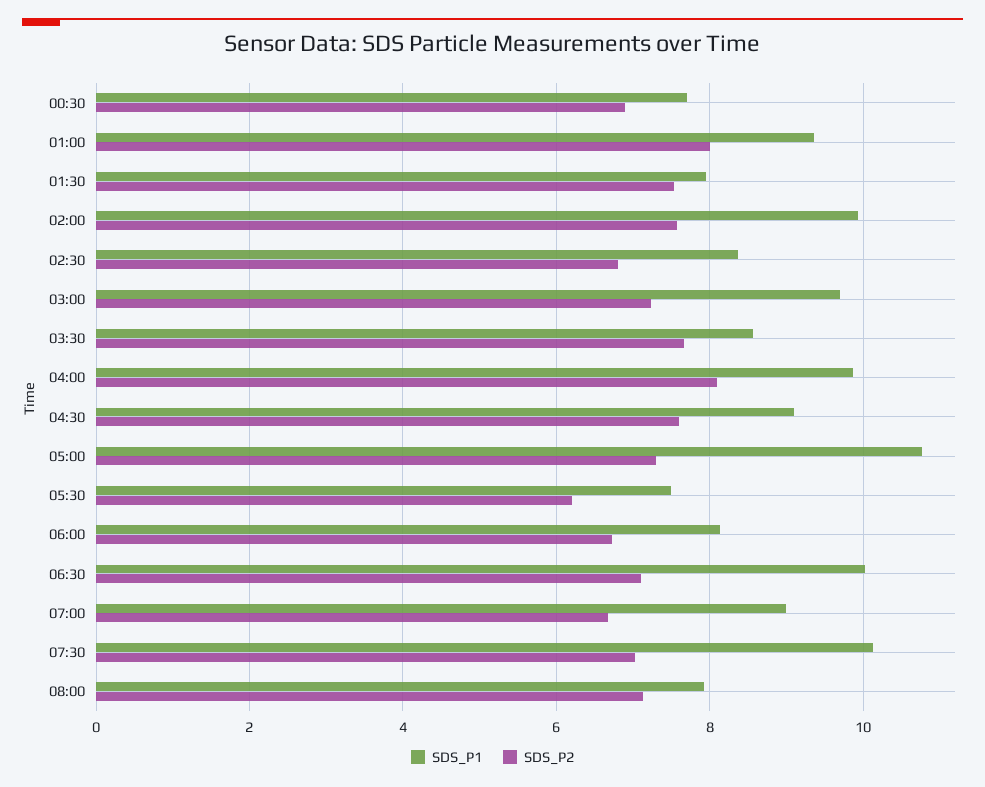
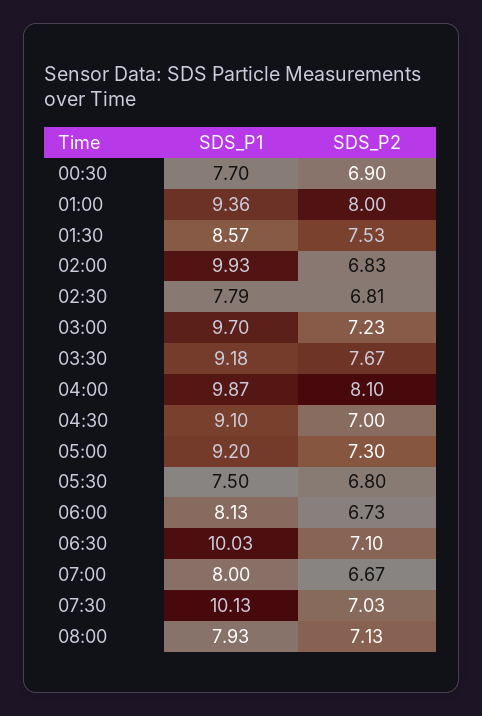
SDS_P1, 01:30: 8 -> 8.57
SDS_P2, 02:00: 7.6 -> 6.83
SDS_P1, 02:30: 8.4 -> 7.79
SDS_P1, 03:30: 8.6 -> 9.18
SDS_P2, 04:30: 7.6 -> 7
SDS_P1, 05:00: 10.8 -> 9.2
SDS_P2, 05:30: 6.2 -> 6.8
SDS_P1, 07:00: 9 -> 8

